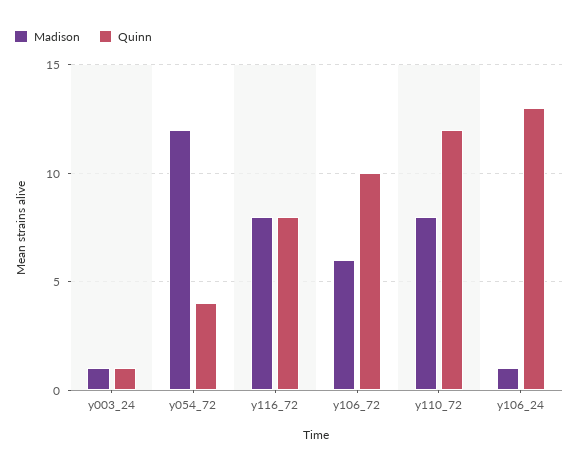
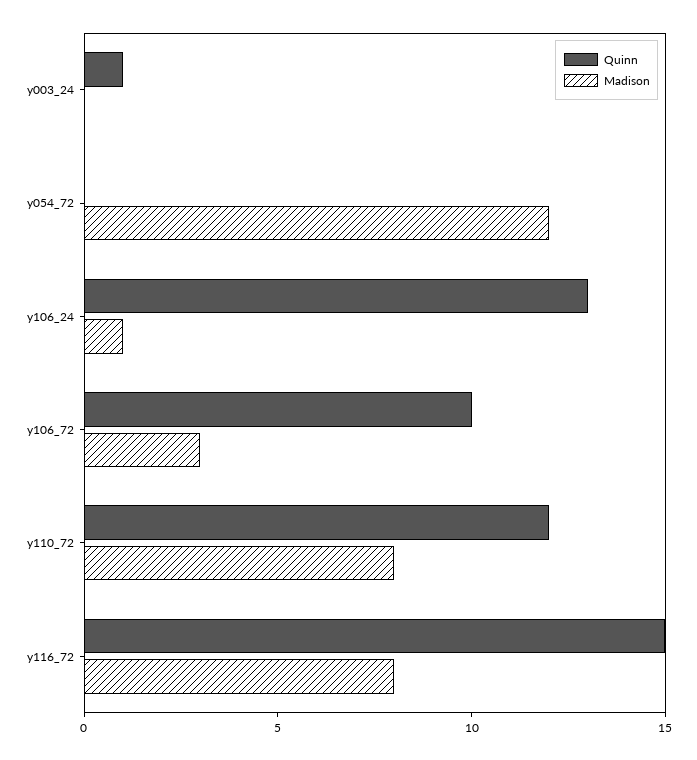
Madison, y003_24: 1 -> 0
Quinn, y054_72: 4 -> 0
Quinn, y116_72: 8 -> 15
Madison, y106_72: 6 -> 3

